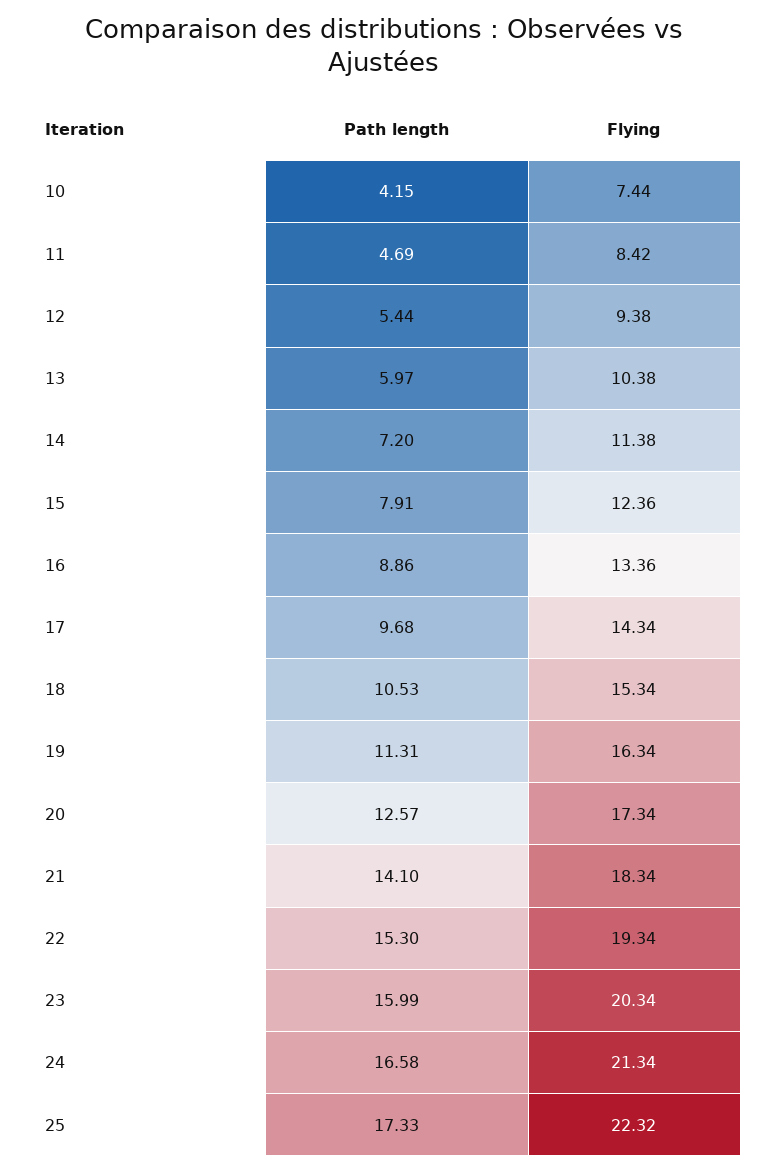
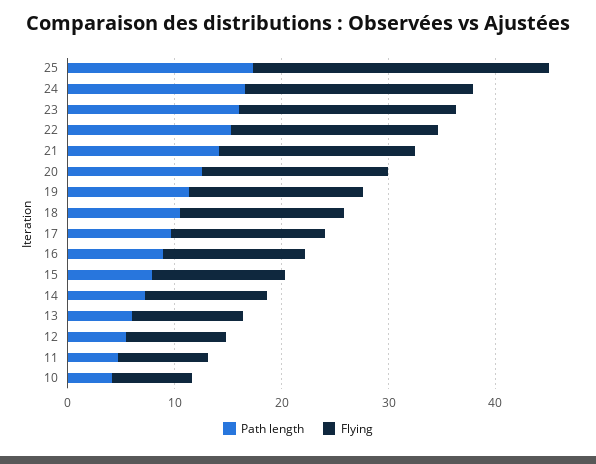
Flying, 25: 22.32 -> 28

